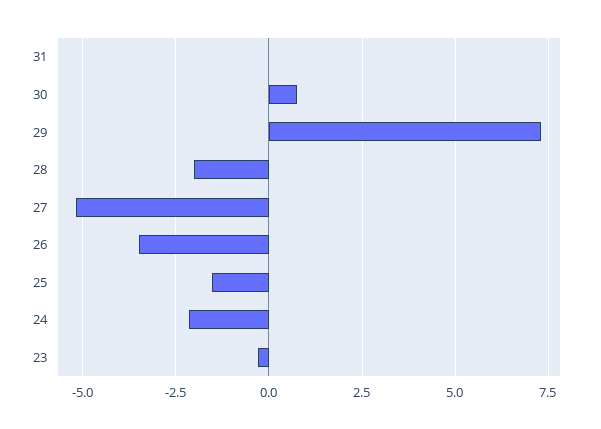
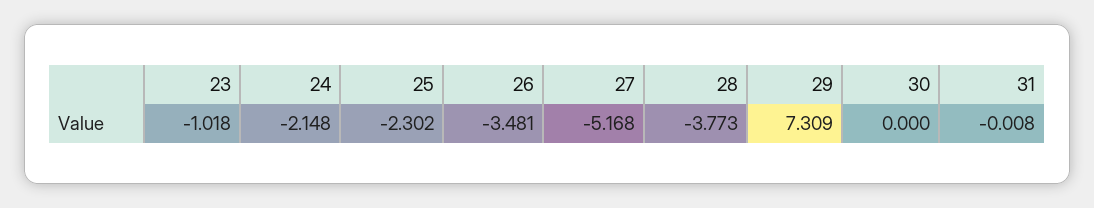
30: 0.75 -> 0
28: -2 -> -3.773
25: -1.5 -> -2.302
23: -0.25 -> -1.018

